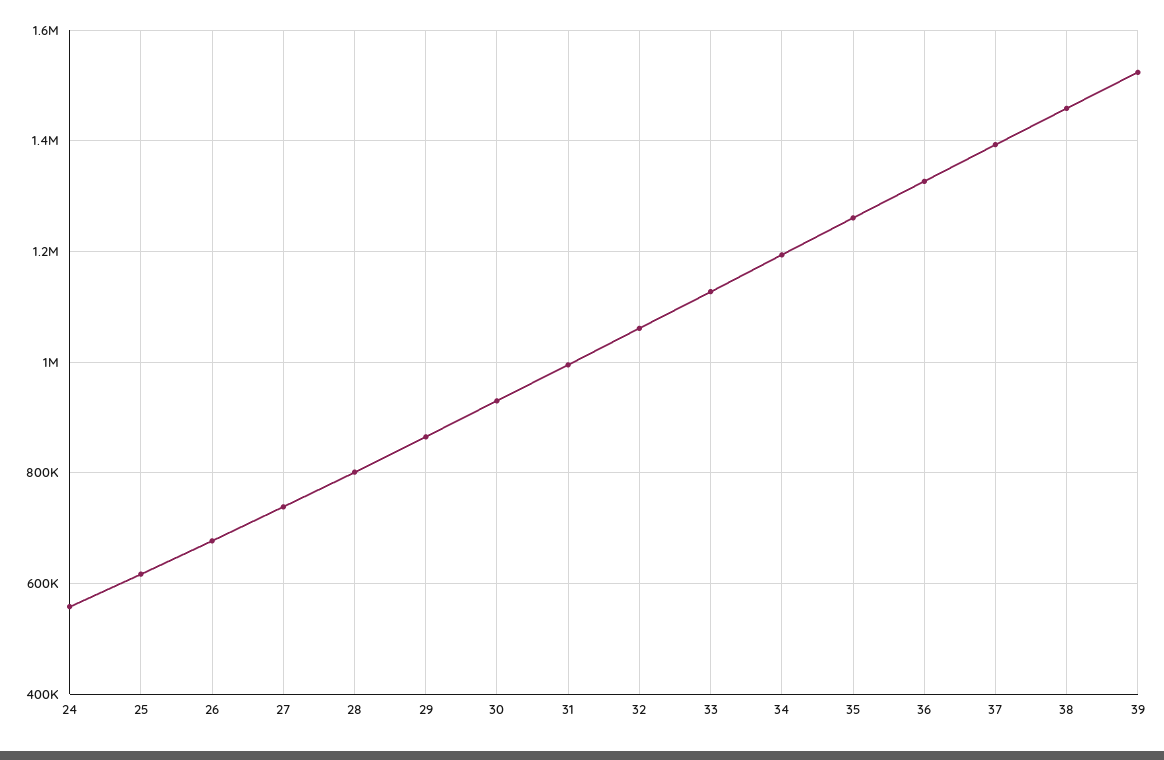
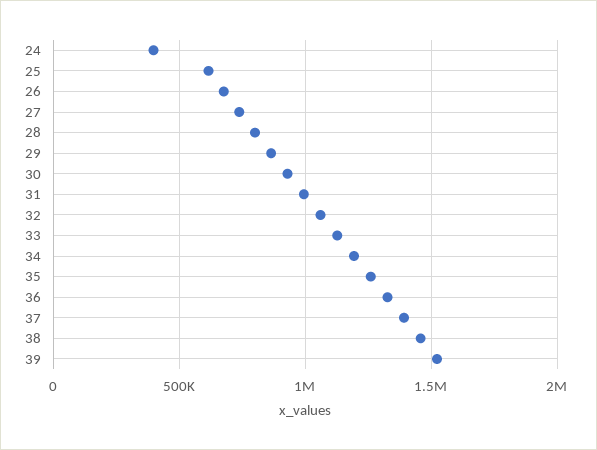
24: 560000 -> 400000

